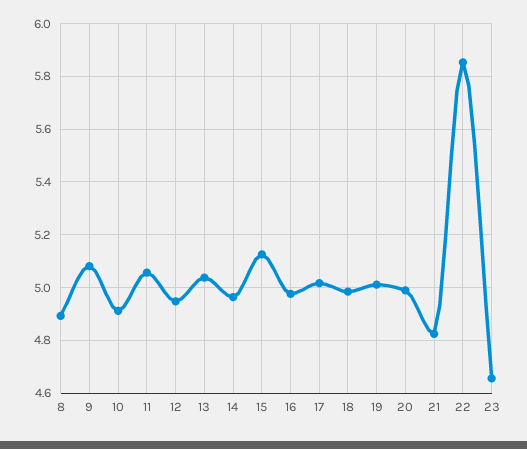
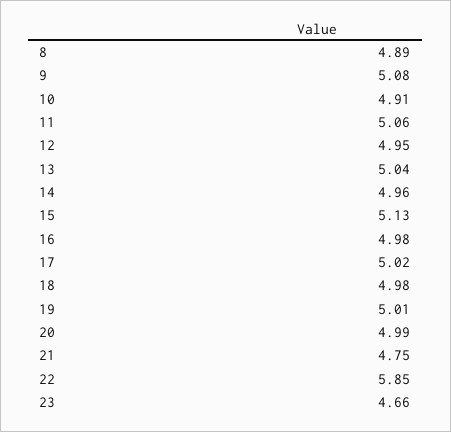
21: 4.825 -> 4.75

